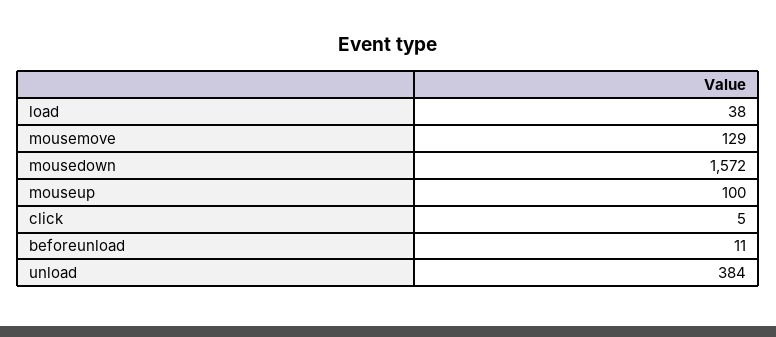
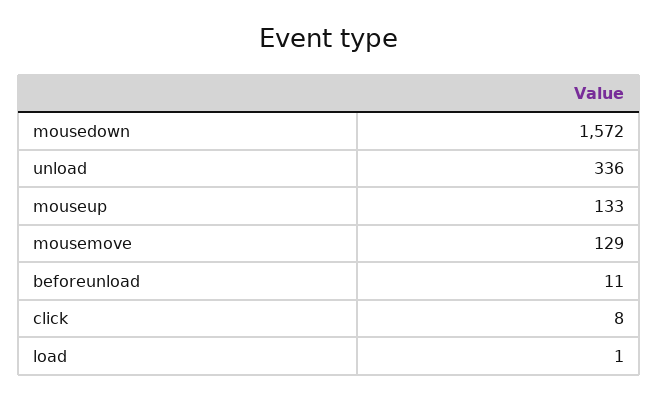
load: 38 -> 1
mouseup: 100 -> 133
click: 5 -> 8
unload: 384 -> 336

